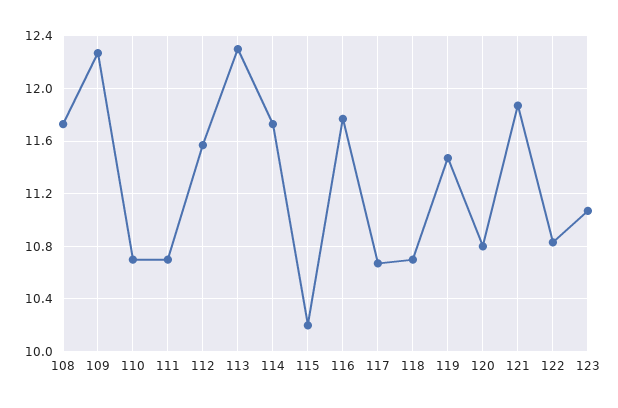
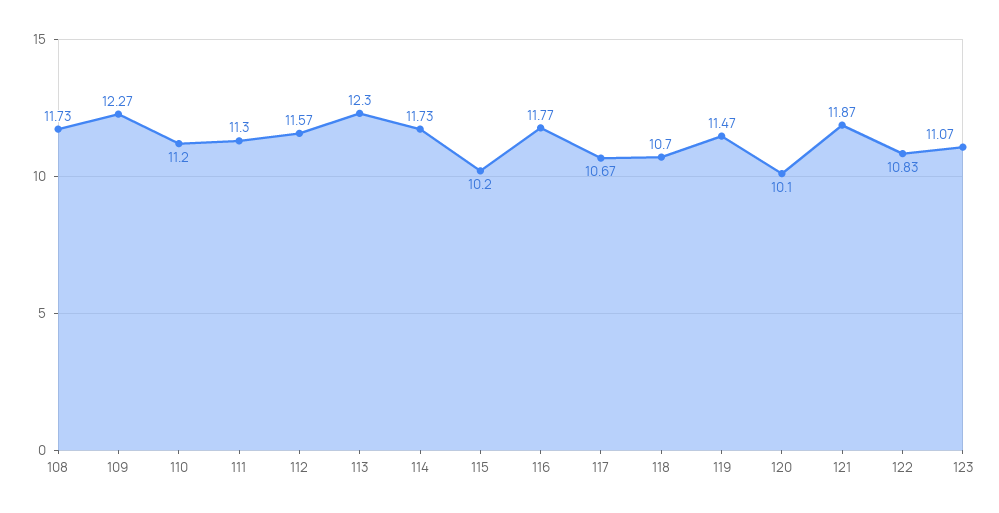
110: 10.7 -> 11.2
111: 10.7 -> 11.3
120: 10.8 -> 10.1

